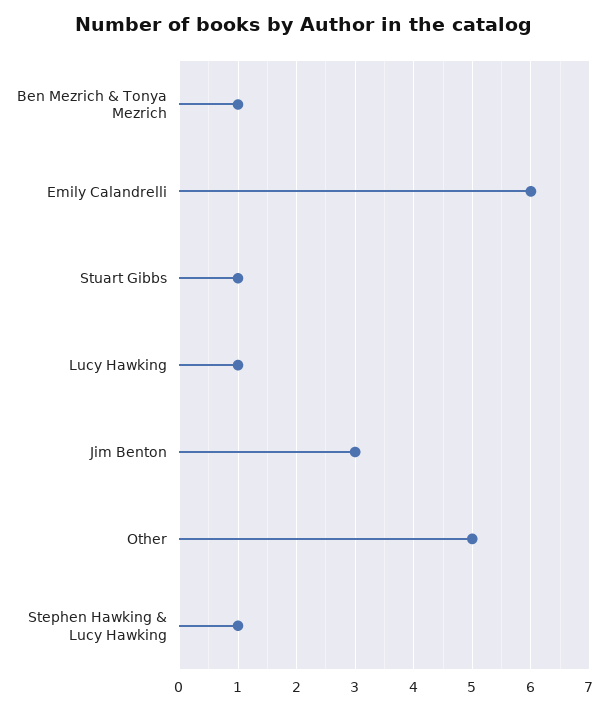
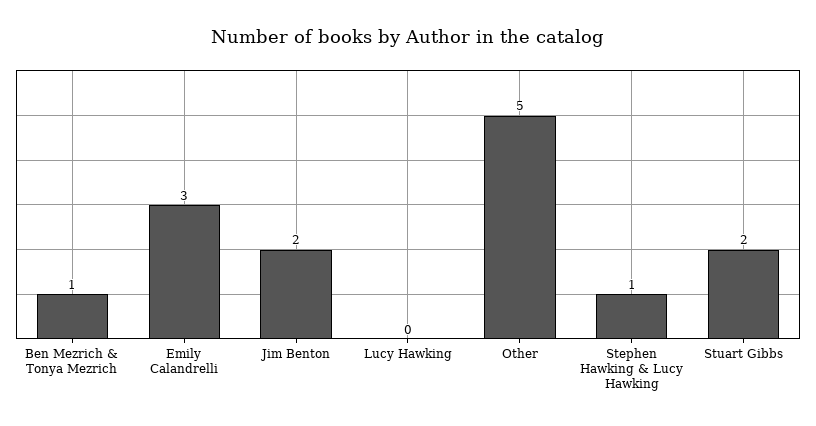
Emily Calandrelli: 6 -> 3
Stuart Gibbs: 1 -> 2
Lucy Hawking: 1 -> 0
Jim Benton: 3 -> 2

